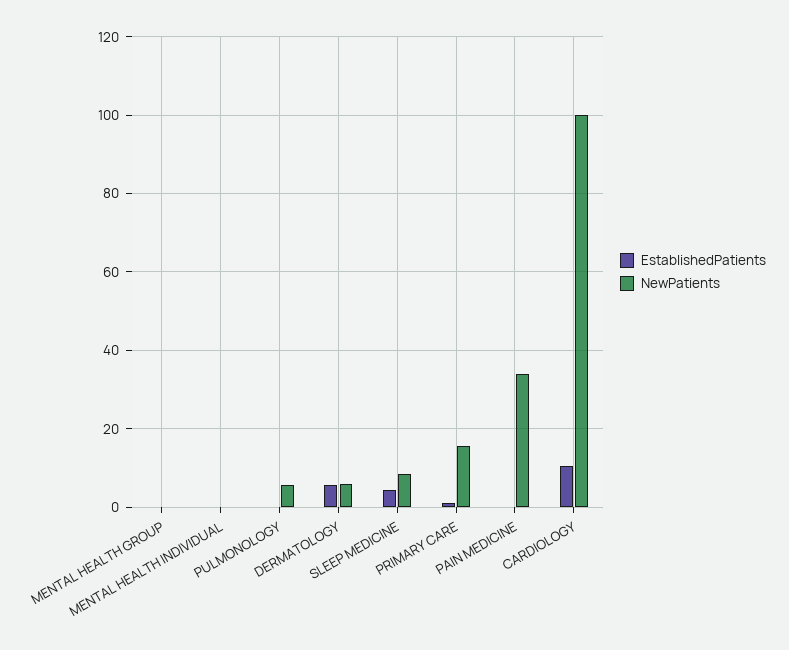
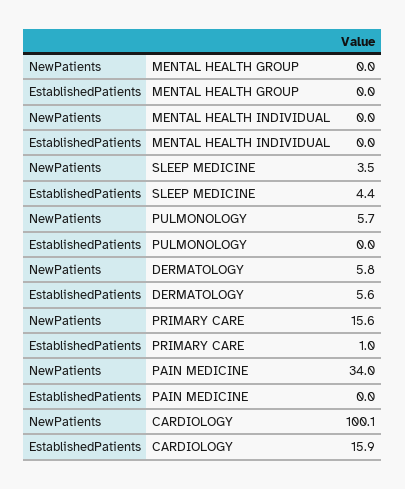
NewPatients, SLEEP MEDICINE: 8 -> 3.5
EstablishedPatients, CARDIOLOGY: 10 -> 15.9

